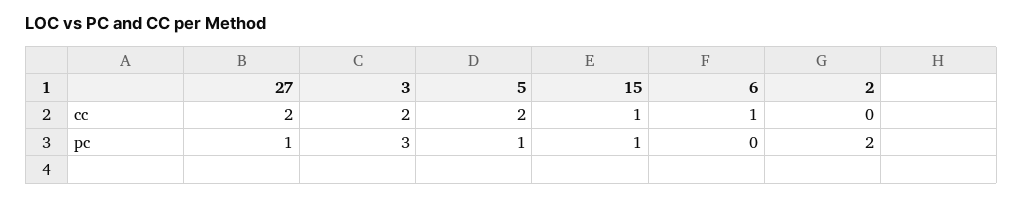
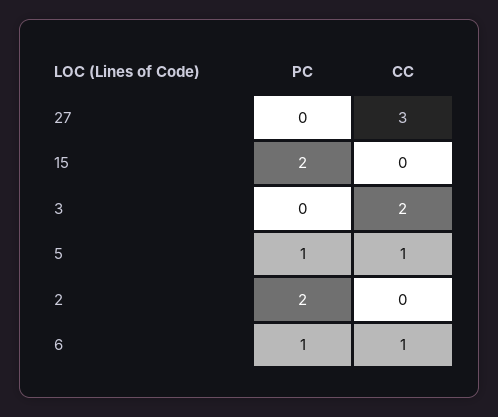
27, cc: 2 -> 3
5, cc: 2 -> 1
15, cc: 1 -> 0
27, pc: 1 -> 0
3, pc: 3 -> 0
15, pc: 1 -> 2
6, pc: 0 -> 1

